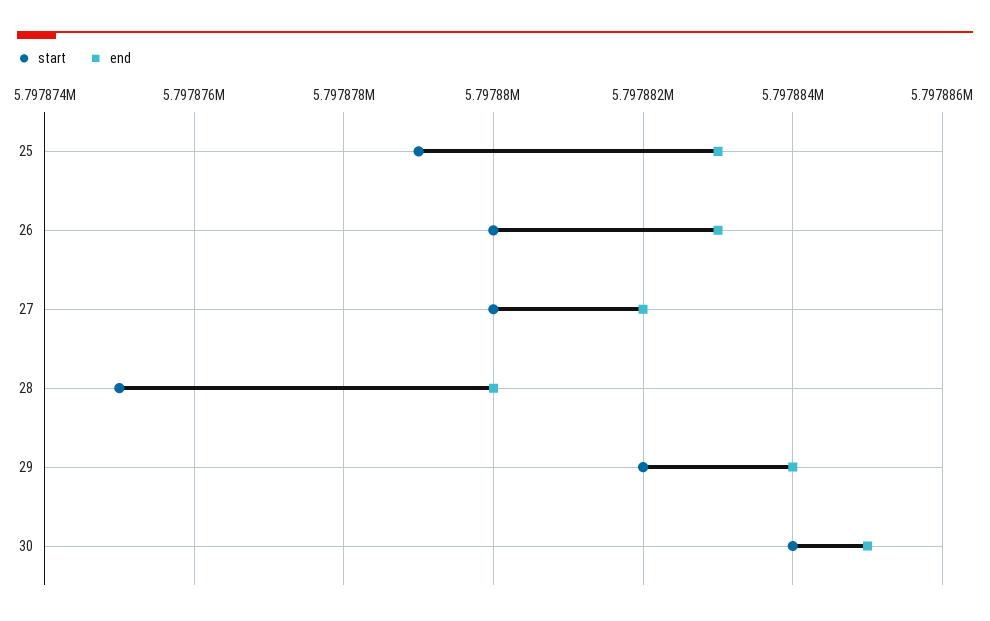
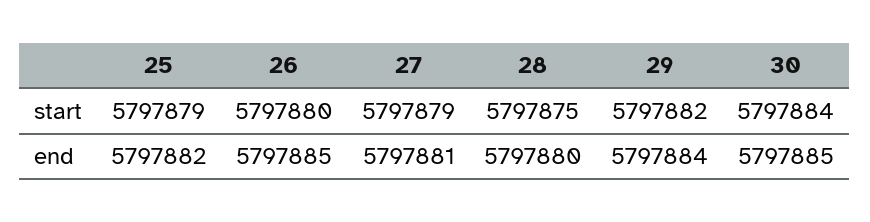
end, 25: 5797883 -> 5797882
end, 26: 5797883 -> 5797885
start, 27: 5797880 -> 5797879
end, 27: 5797882 -> 5797881

